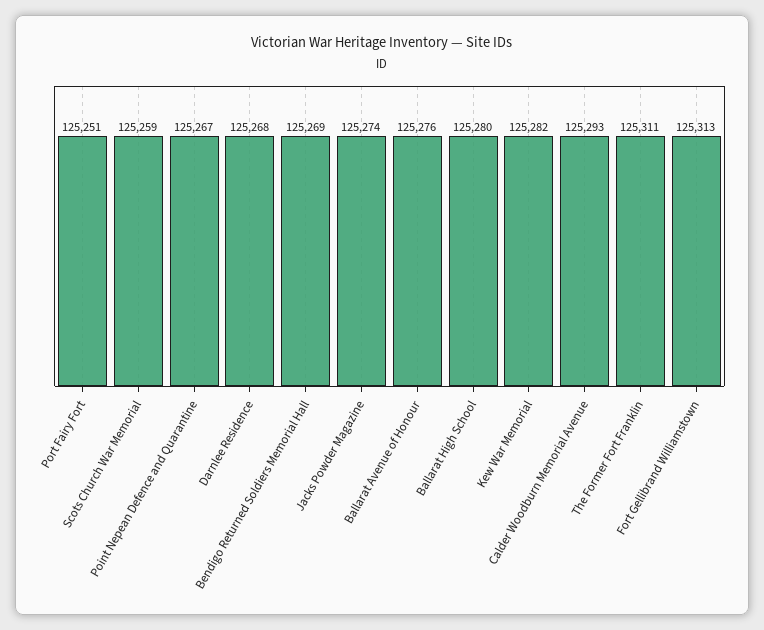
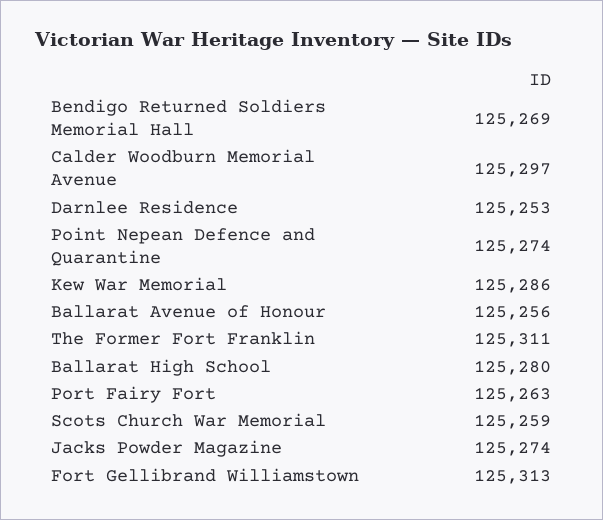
Port Fairy Fort: 125251 -> 125263
Point Nepean Defence and Quarantine: 125267 -> 125274
Darnlee Residence: 125268 -> 125253
Ballarat Avenue of Honour: 125276 -> 125256
Kew War Memorial: 125282 -> 125286
Calder Woodburn Memorial Avenue: 125293 -> 125297

